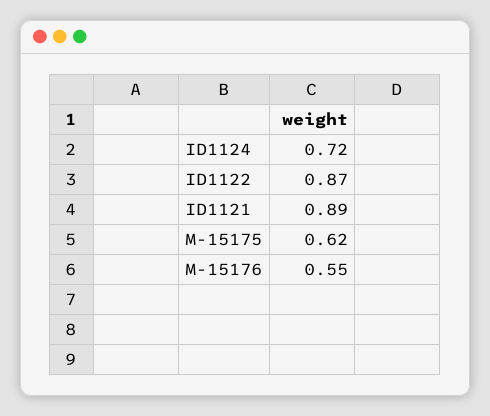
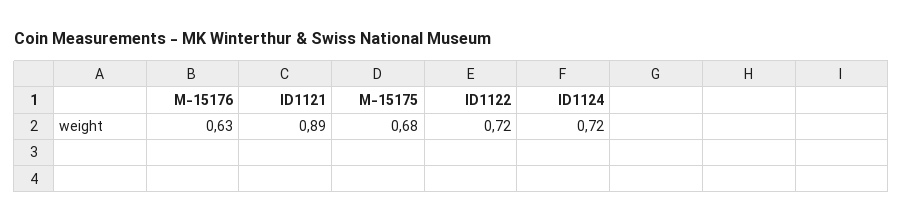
ID1122: 0.87 -> 0.72
M-15175: 0.62 -> 0.68
M-15176: 0.55 -> 0.63

